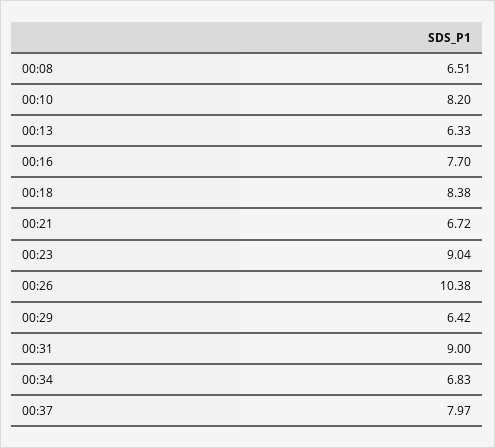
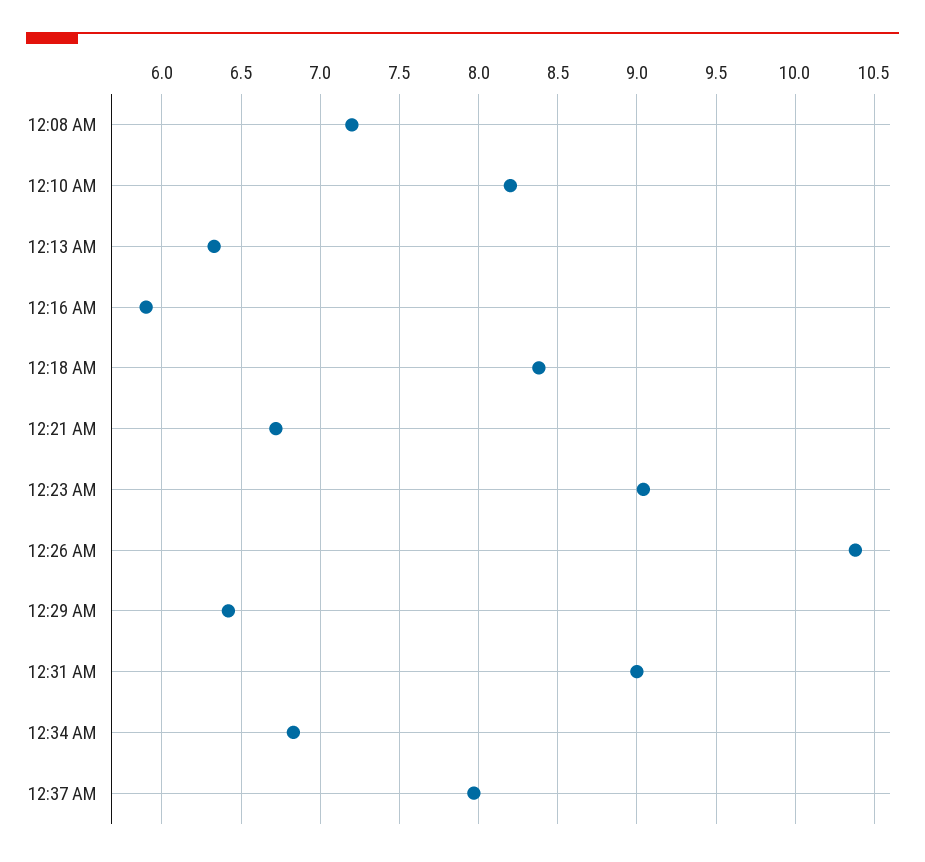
00:08: 6.51 -> 7.2
00:16: 7.7 -> 5.9

